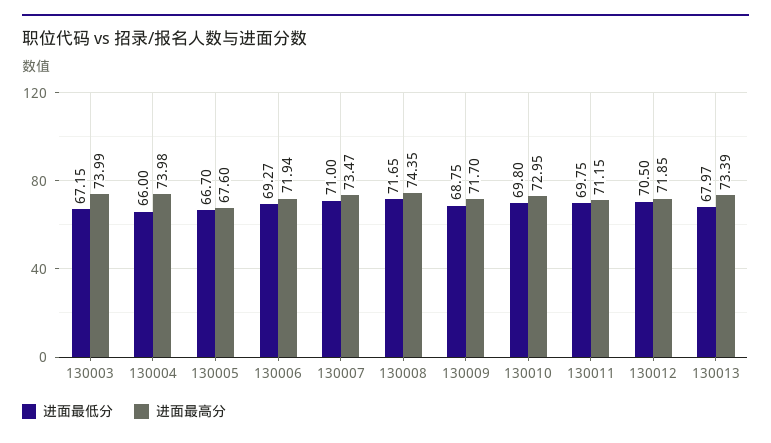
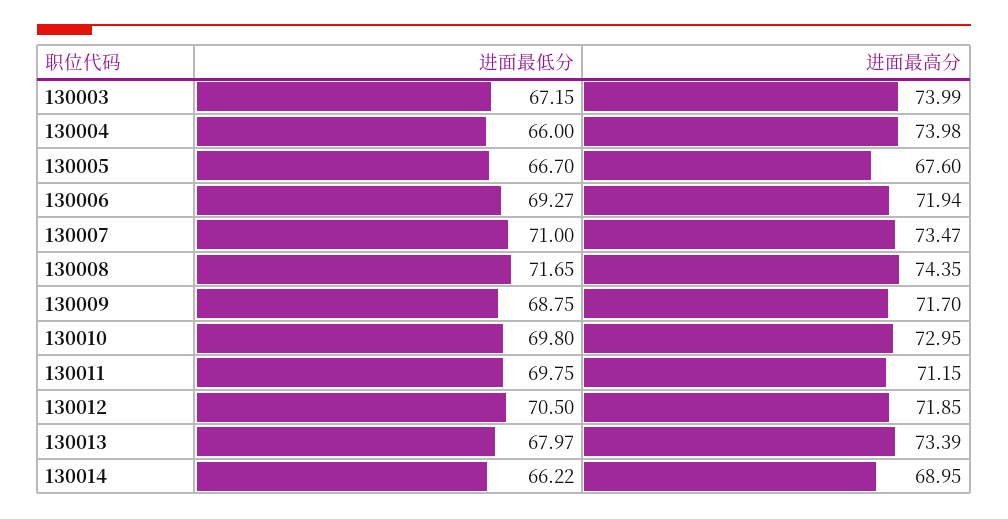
进面最低分, 130014: none -> 66.22
进面最高分, 130014: none -> 68.95

